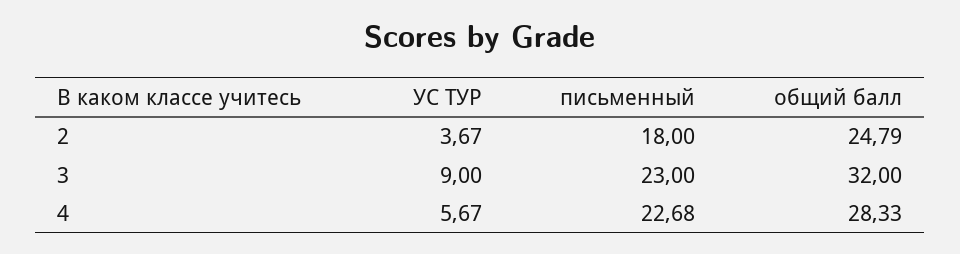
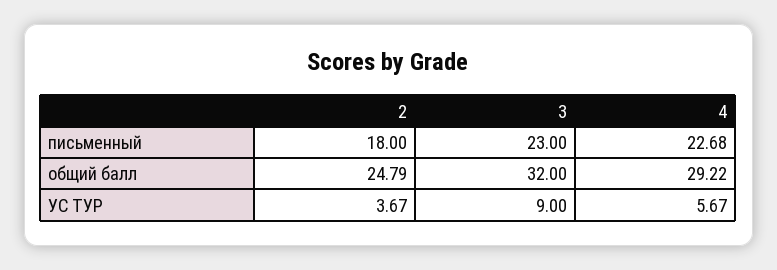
общий балл, 4: 28.33 -> 29.22

